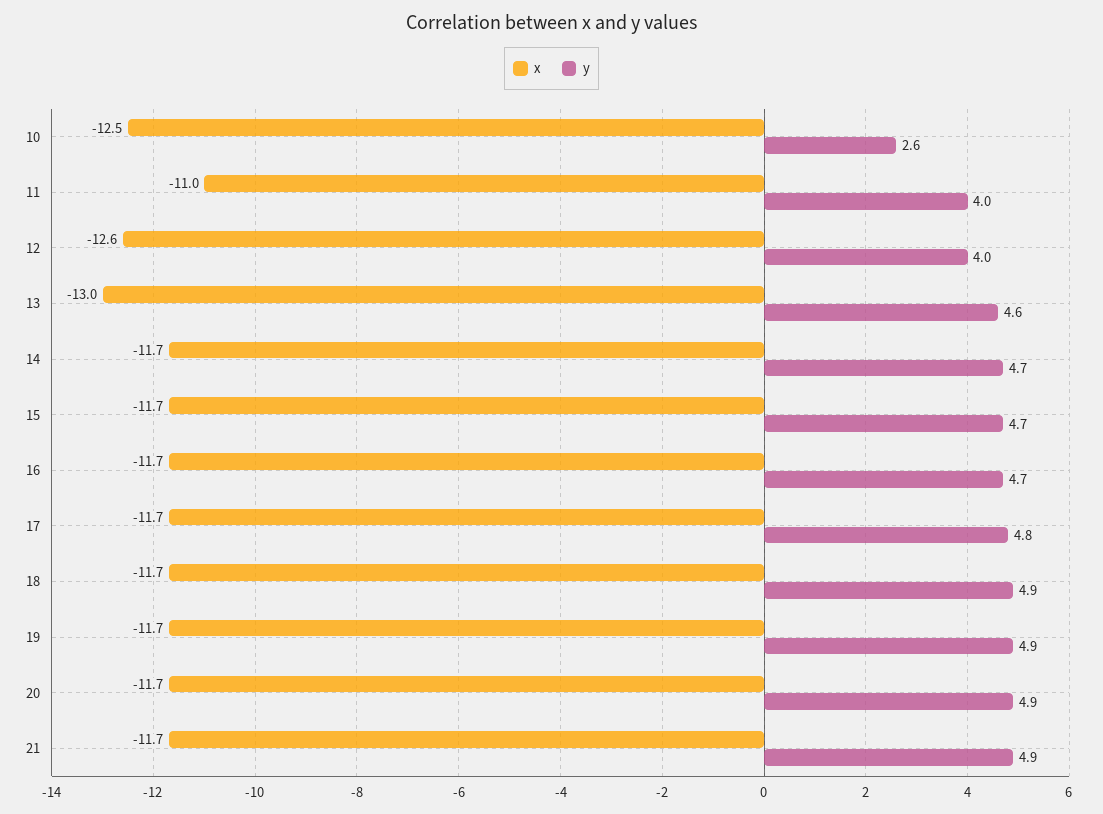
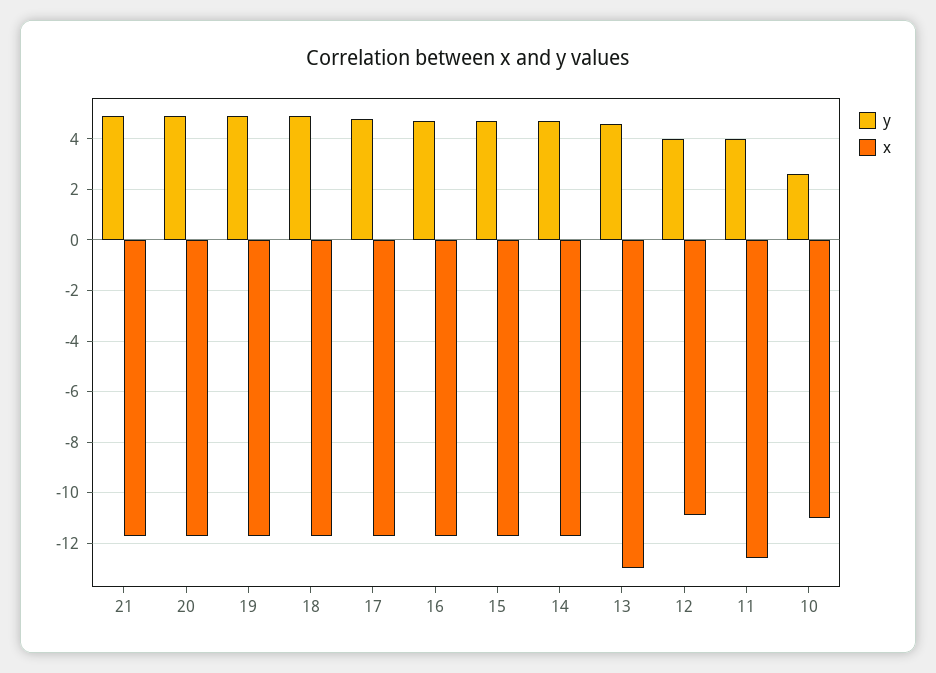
x, 10: -12.5 -> -11
x, 11: -11 -> -12.5
x, 12: -12.6 -> -11

